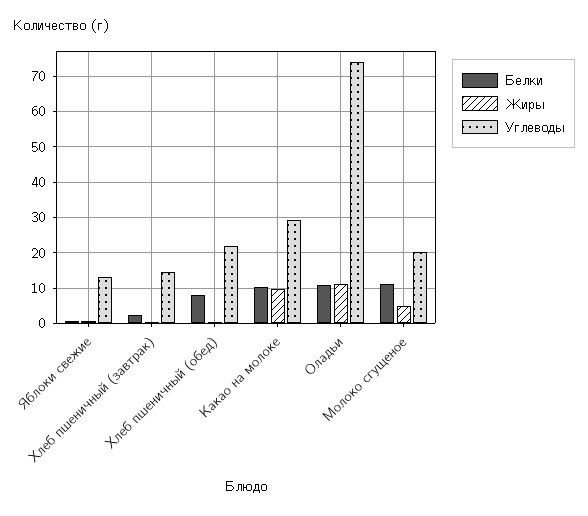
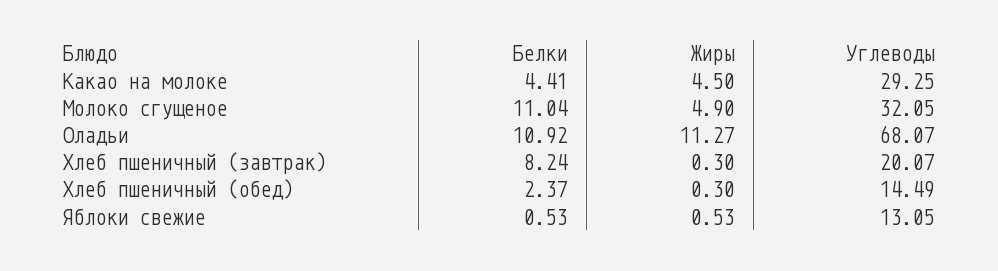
Белки, Хлеб пшеничный (завтрак): 2 -> 8.24
Углеводы, Хлеб пшеничный (завтрак): 14 -> 20.07
Белки, Хлеб пшеничный (обед): 8 -> 2.37
Углеводы, Хлеб пшеничный (обед): 22 -> 14.49
Белки, Какао на молоке: 10 -> 4.41
Жиры, Какао на молоке: 10 -> 4.5
Углеводы, Оладьи: 74 -> 68.07
Углеводы, Молоко сгущеное: 20 -> 32.05

